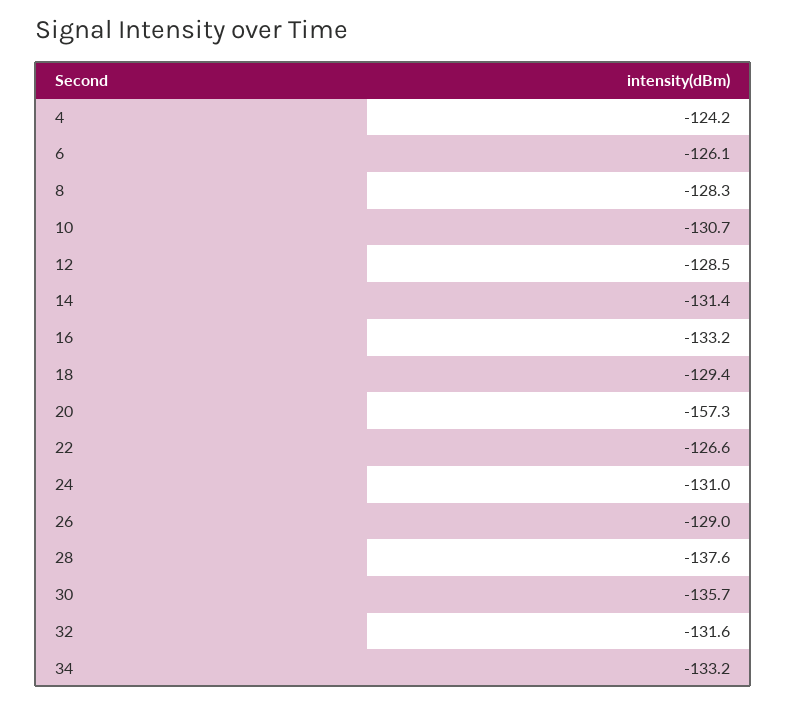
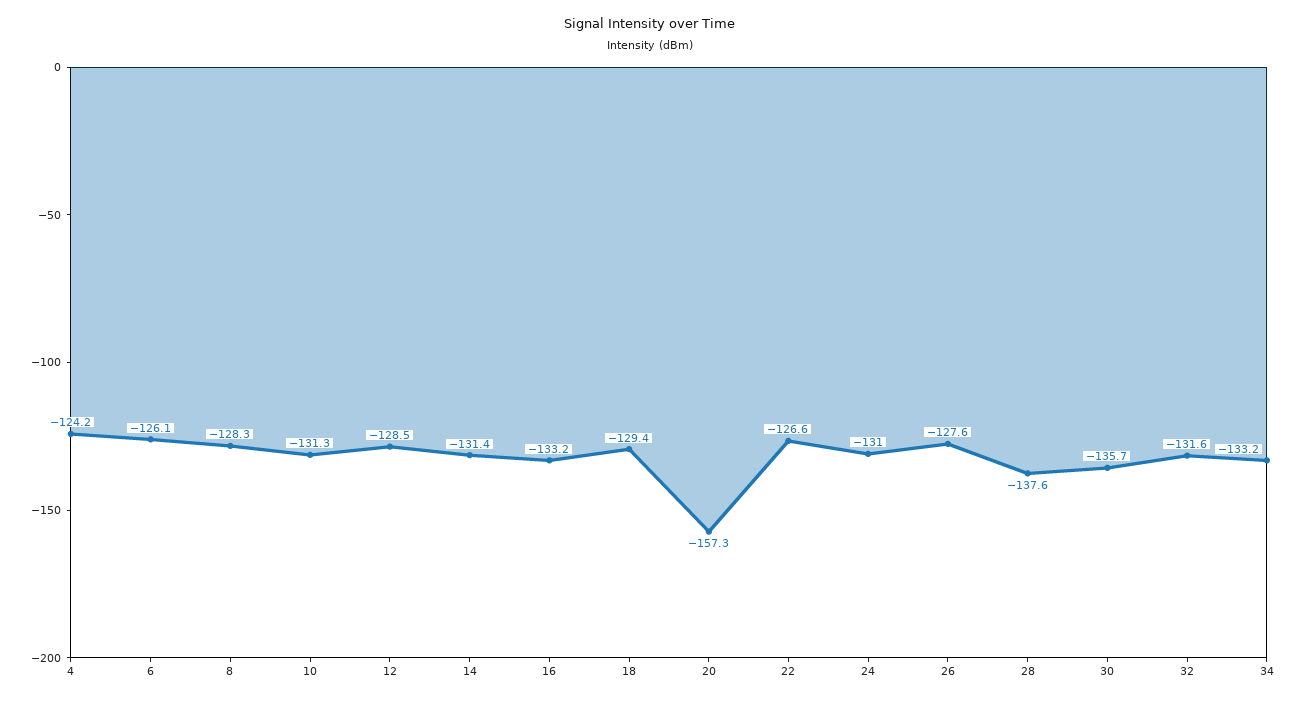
10: -130.7 -> -131.3
26: -129 -> -127.6

